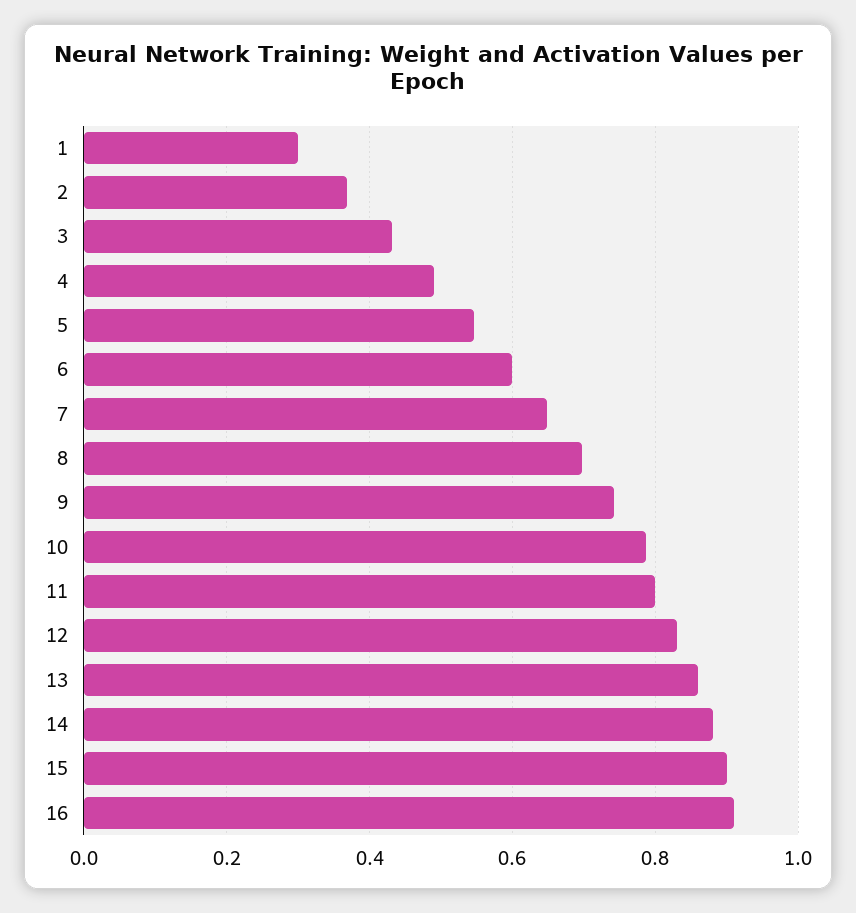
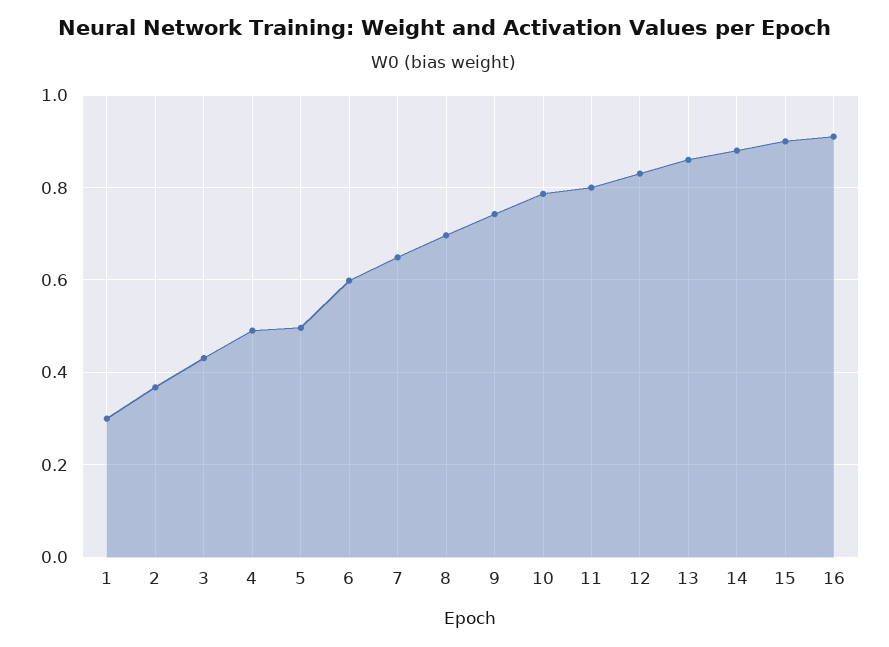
5: 0.54 -> 0.5

